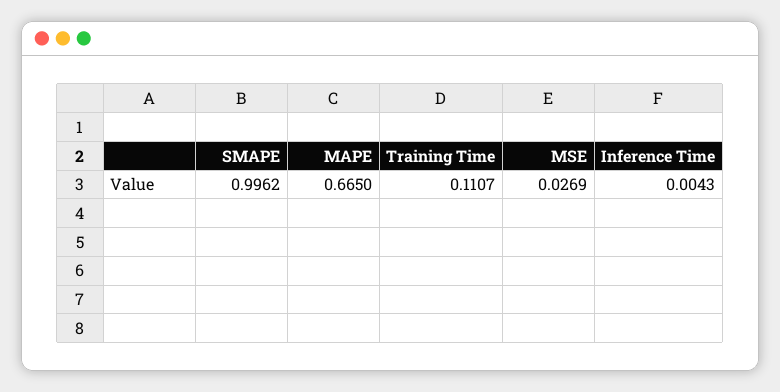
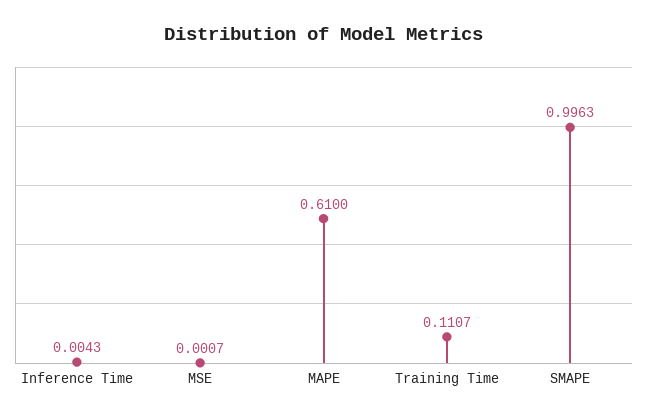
SMAPE: 0.9962 -> 0.9963
MAPE: 0.665 -> 0.61
MSE: 0.0269 -> 0.0007

